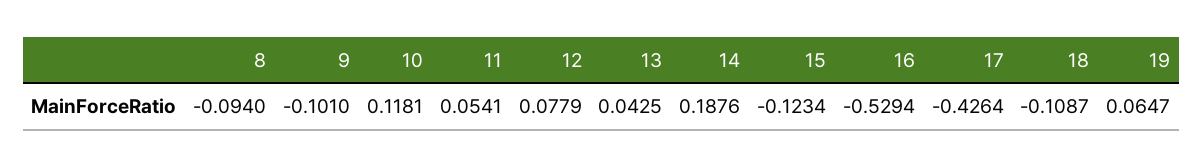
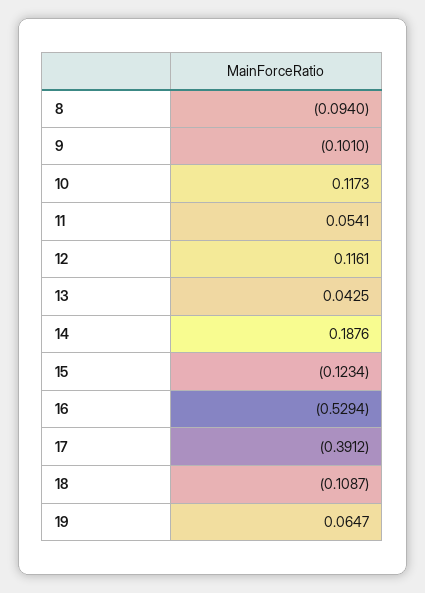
10: 0.1181 -> 0.1173
12: 0.0779 -> 0.1161
17: -0.4264 -> -0.3912

